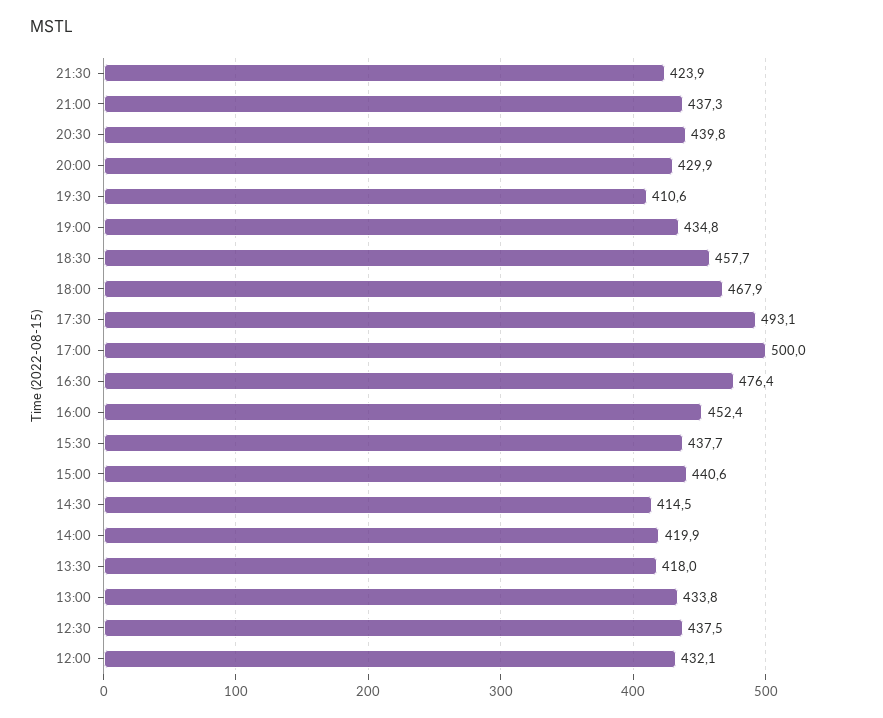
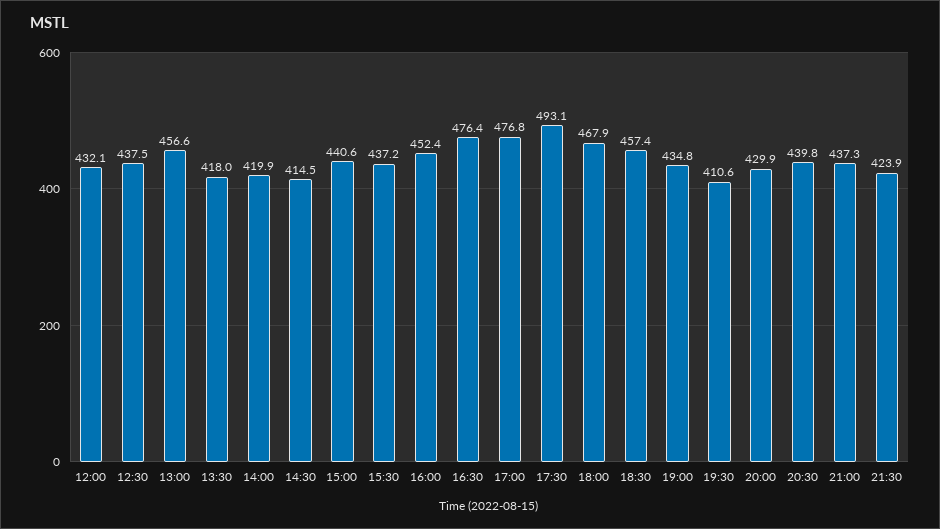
18:30: 457.7 -> 457.4
17:00: 500 -> 476.8
15:30: 437.7 -> 437.2
13:00: 433.8 -> 456.6

